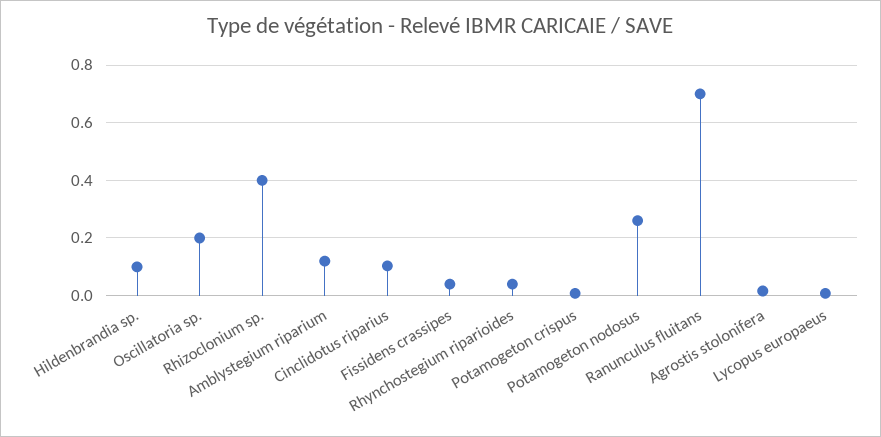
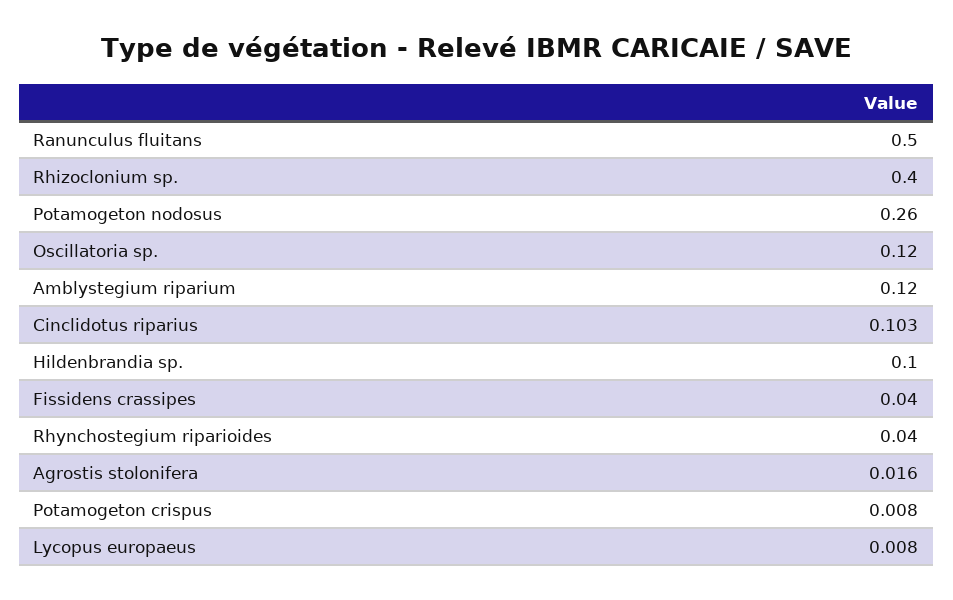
Oscillatoria sp.: 0.2 -> 0.12
Ranunculus fluitans: 0.7 -> 0.5

